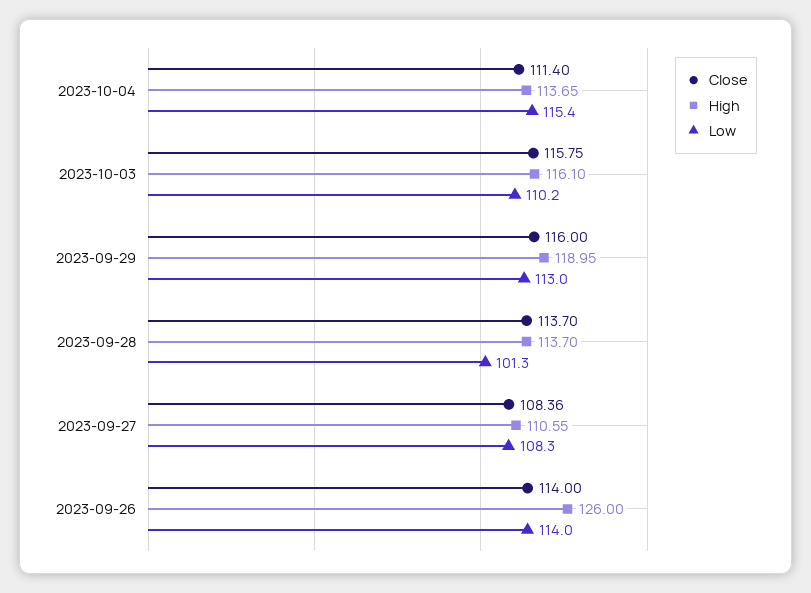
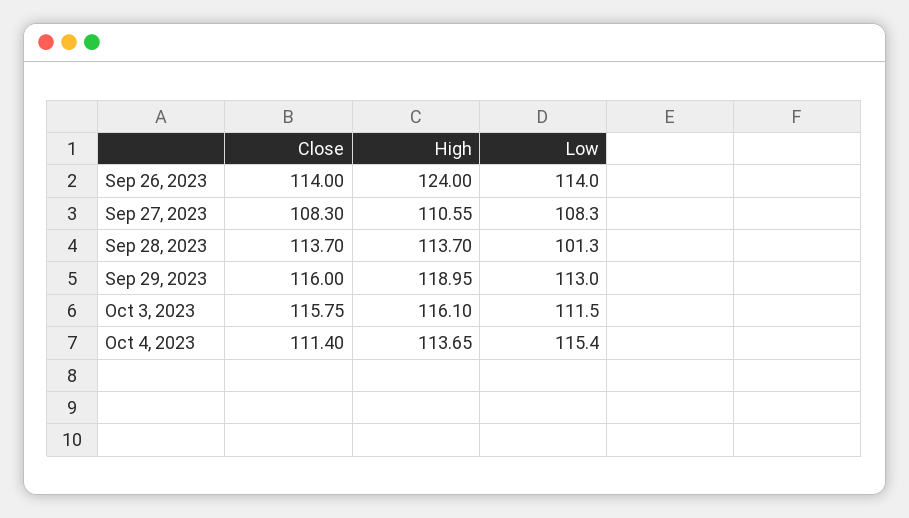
Low, 2023-10-03: 110.2 -> 111.5
Close, 2023-09-27: 108.36 -> 108.3
High, 2023-09-26: 126 -> 124

